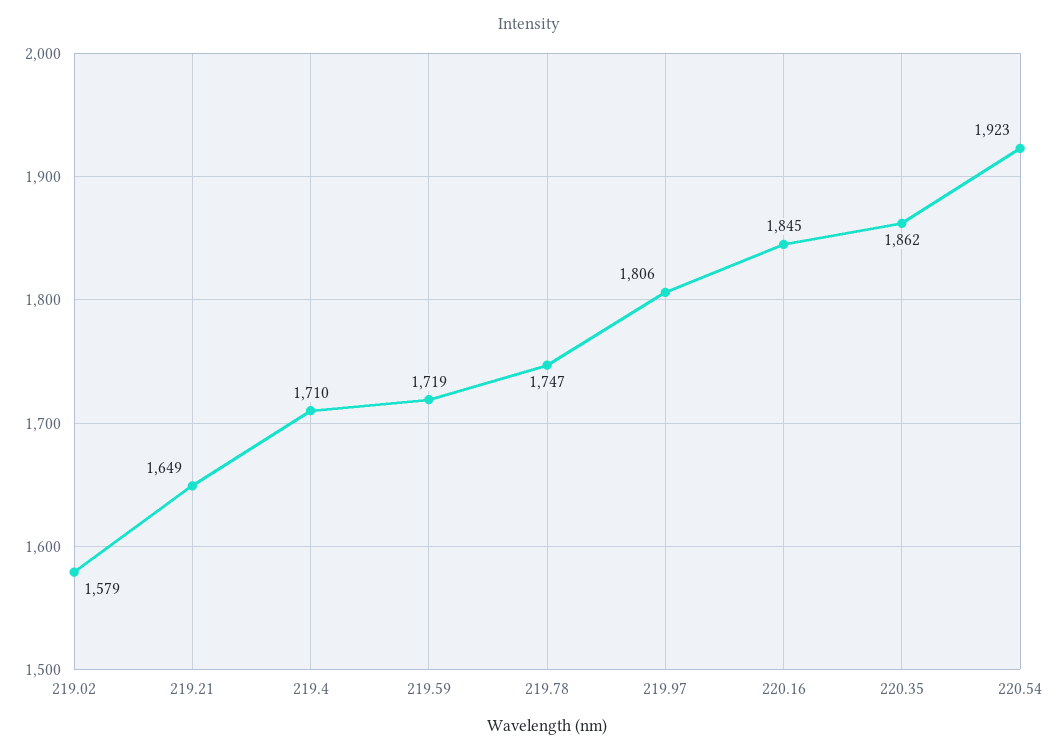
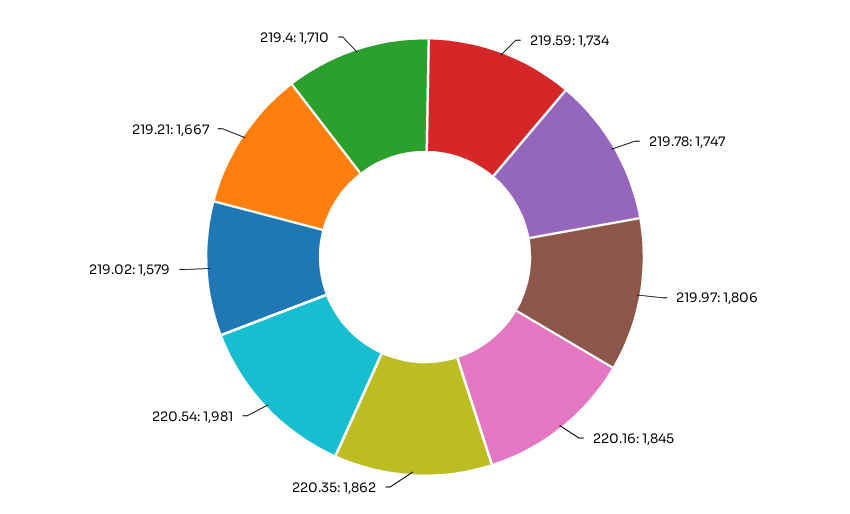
219.21: 1649 -> 1667
219.59: 1719 -> 1734
220.54: 1923 -> 1981

